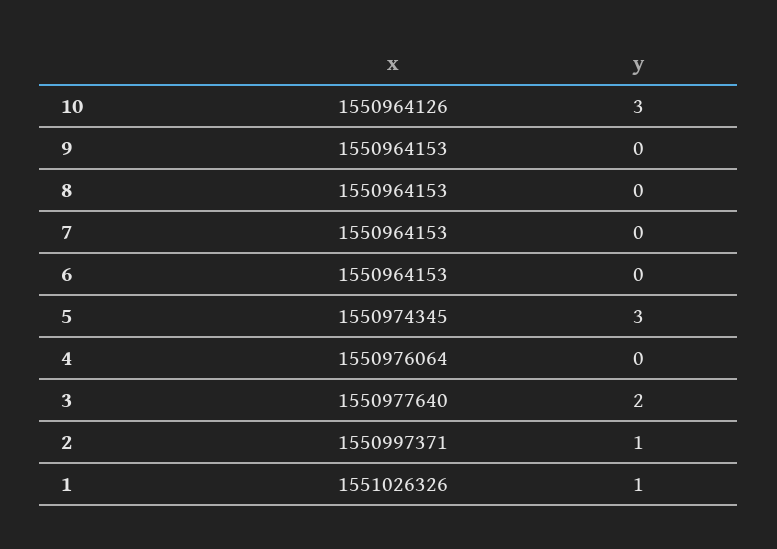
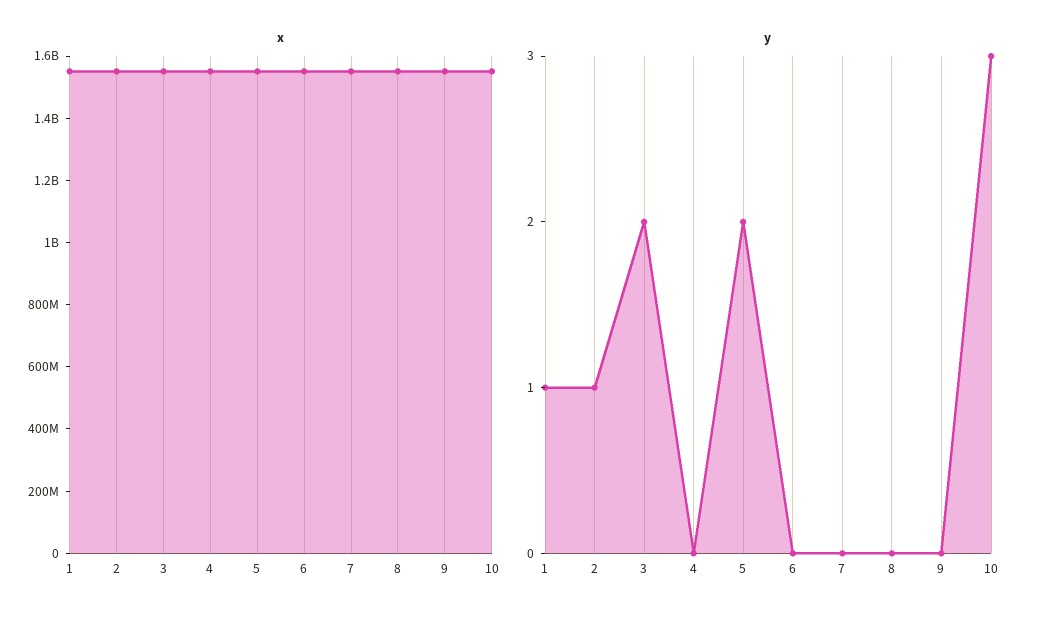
y, 5: 3 -> 2

